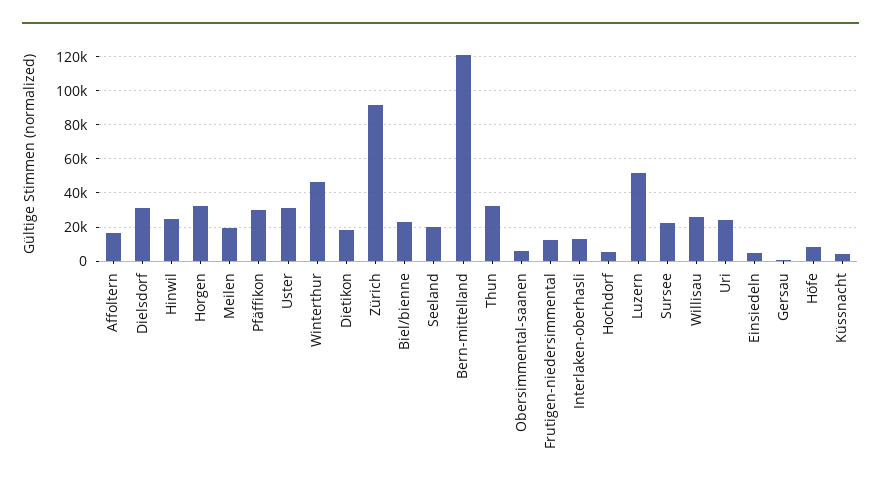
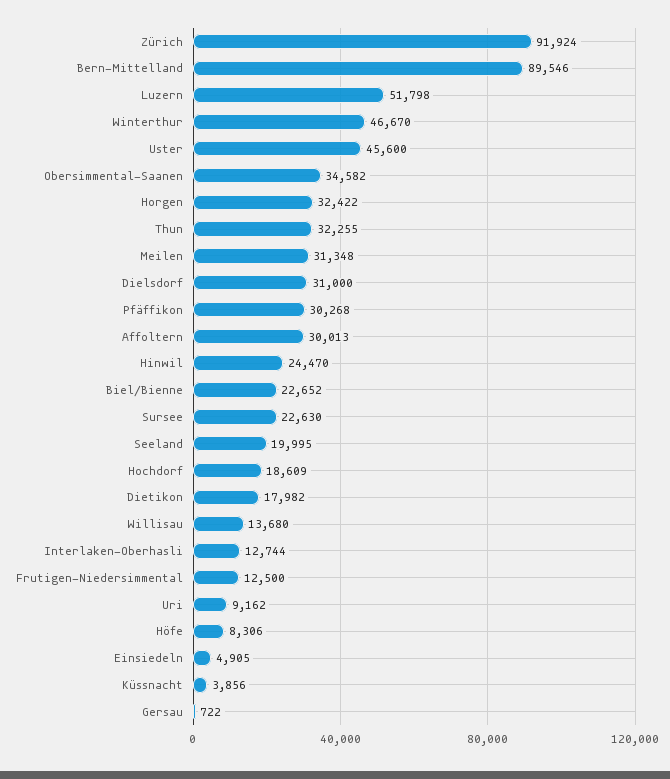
Affoltern: 15000 -> 30013
Meilen: 20000 -> 31348
Uster: 30000 -> 45600
Bern-mittelland: 120000 -> 89546
Obersimmental-saanen: 5000 -> 34582
Hochdorf: 5000 -> 18609
Willisau: 25000 -> 13680
Uri: 25000 -> 9162

